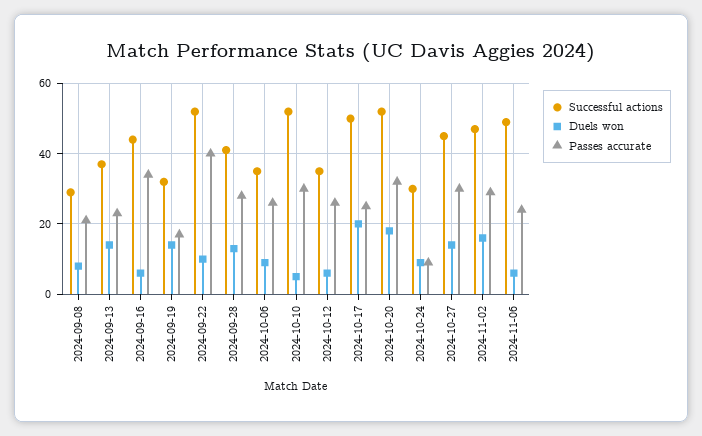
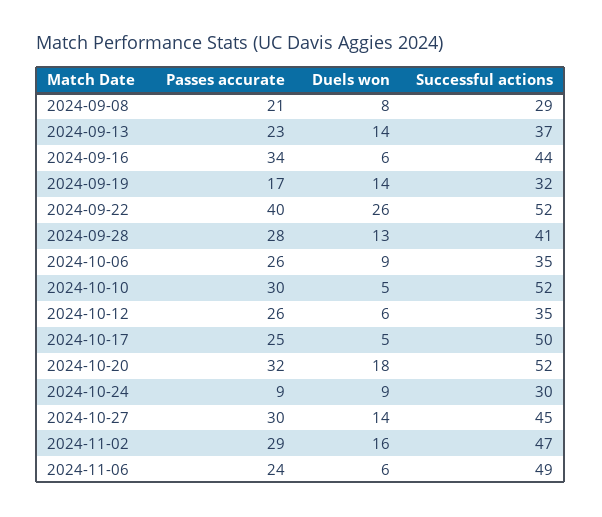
Duels won, 2024-09-22: 10 -> 26
Duels won, 2024-10-17: 20 -> 5

